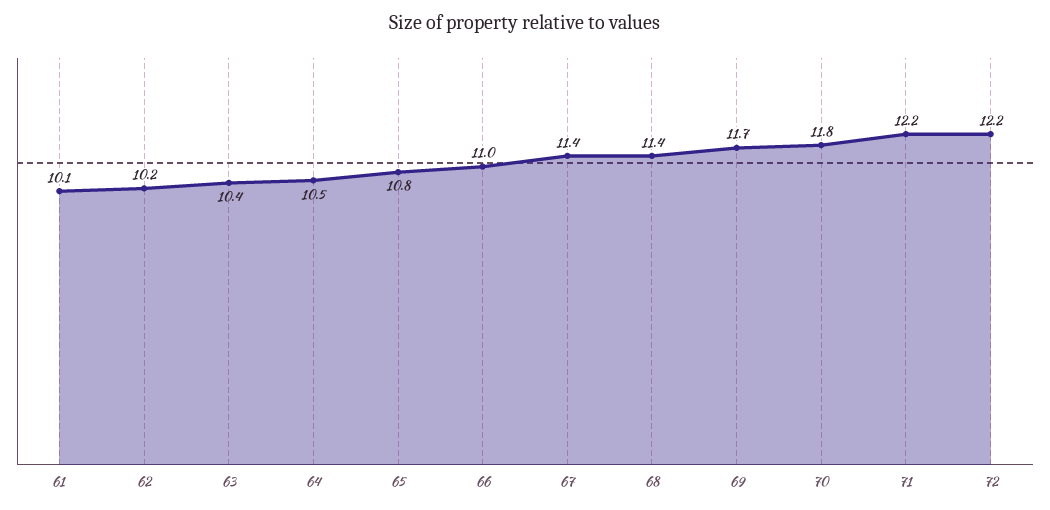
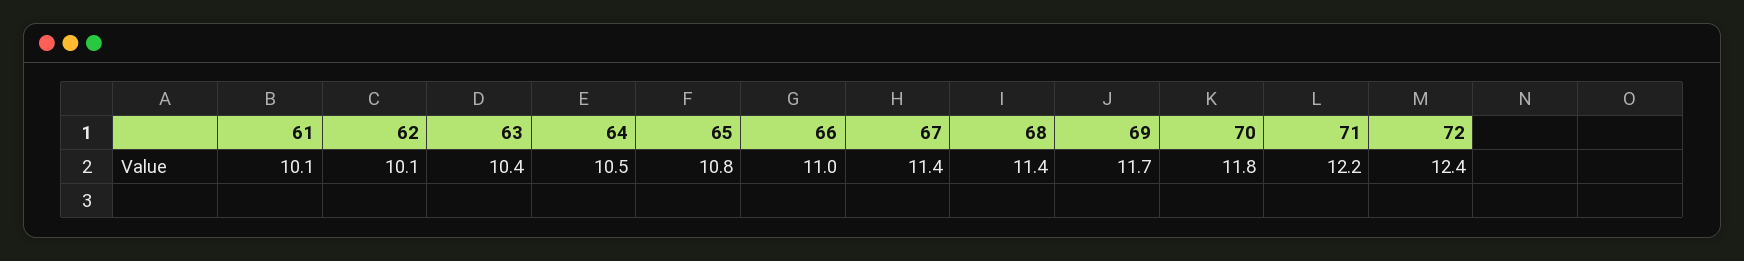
62: 10.2 -> 10.1
72: 12.2 -> 12.4

